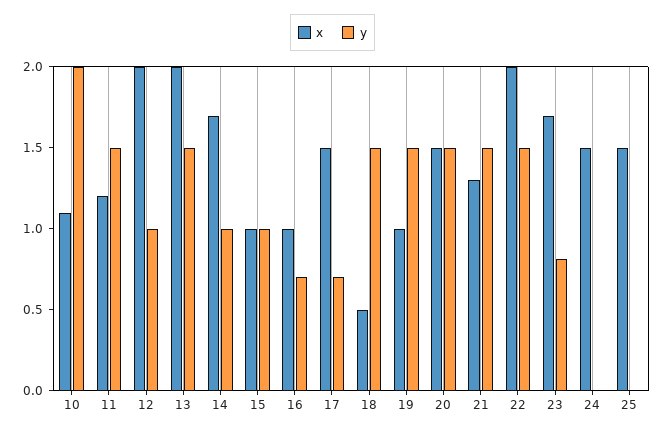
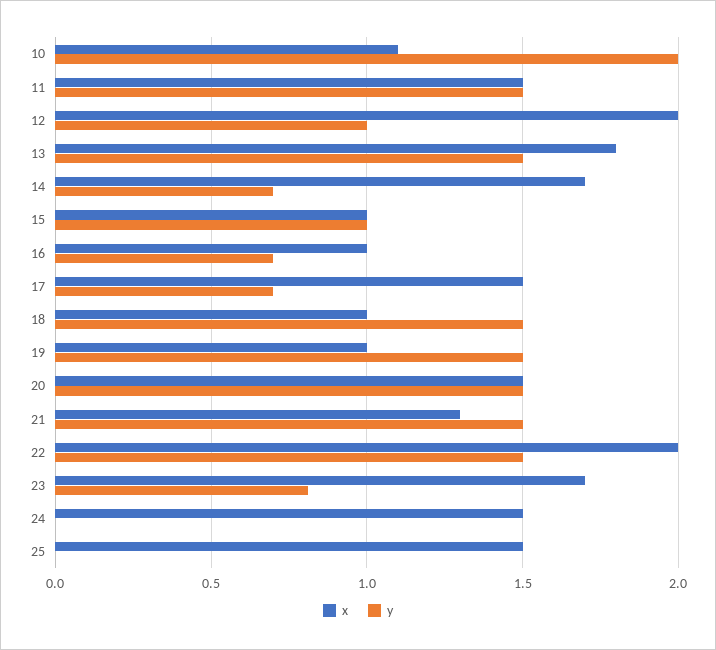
x, 11: 1.2 -> 1.5
x, 13: 2 -> 1.8
y, 14: 1 -> 0.7
x, 18: 0.5 -> 1

